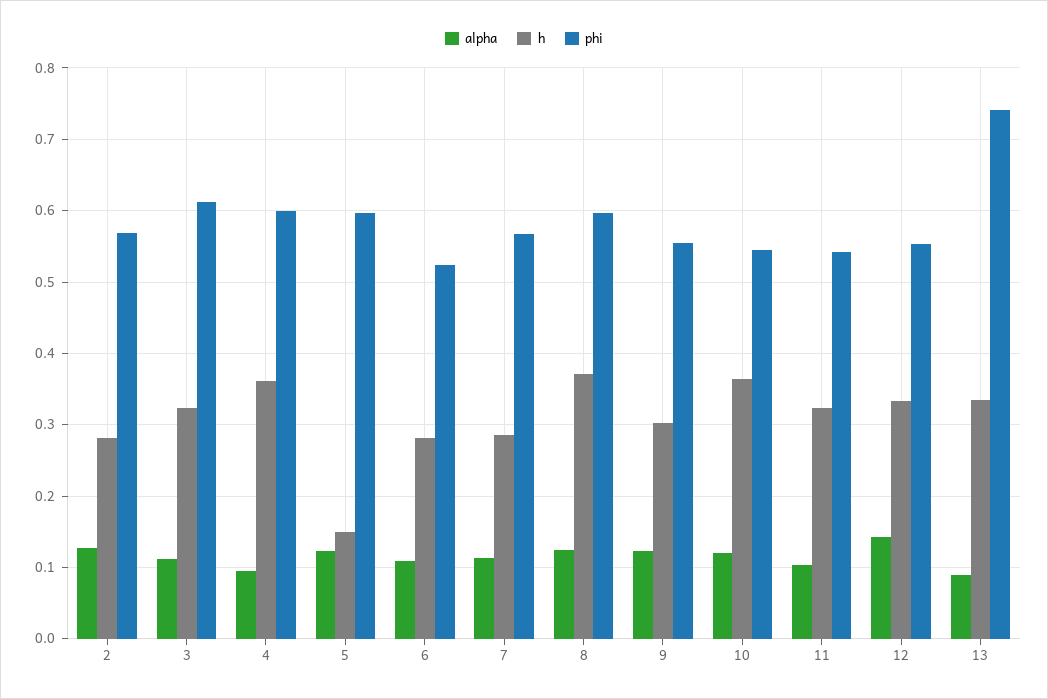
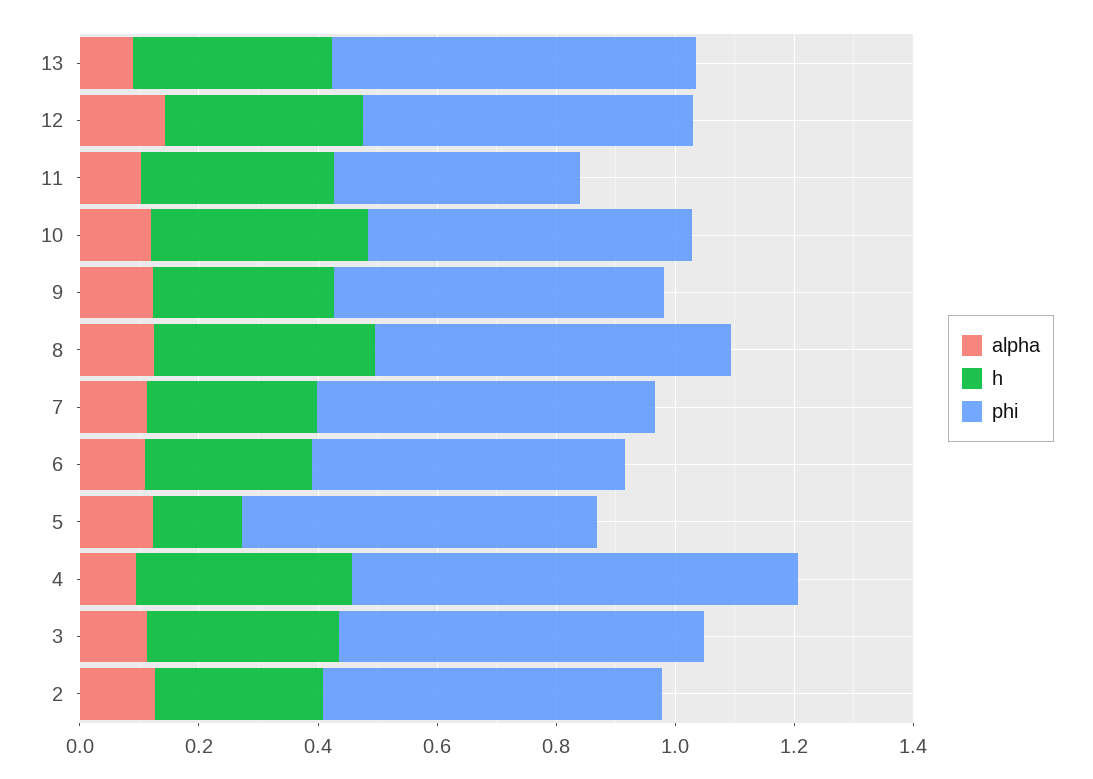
phi, 4: 0.6 -> 0.75
phi, 11: 0.54 -> 0.4
phi, 13: 0.74 -> 0.6

